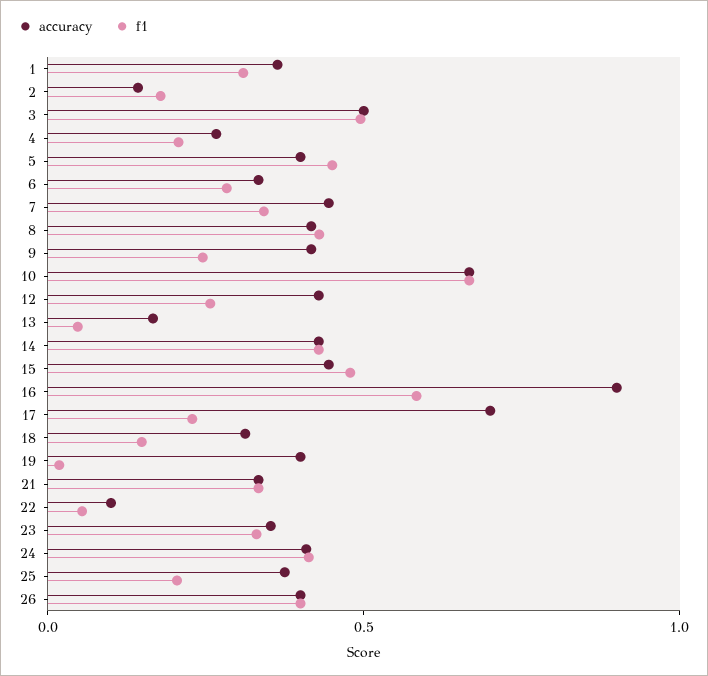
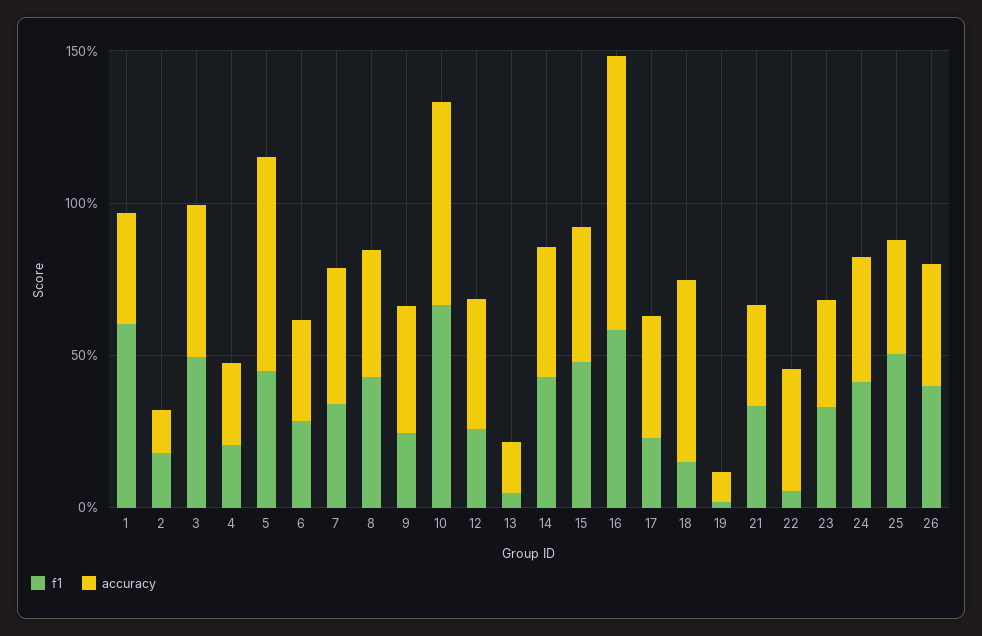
f1, 1: 0.3 -> 0.6
accuracy, 5: 0.4 -> 0.7
accuracy, 17: 0.7 -> 0.4
accuracy, 18: 0.3 -> 0.6
accuracy, 19: 0.4 -> 0.1
accuracy, 22: 0.1 -> 0.4
f1, 25: 0.2 -> 0.5

